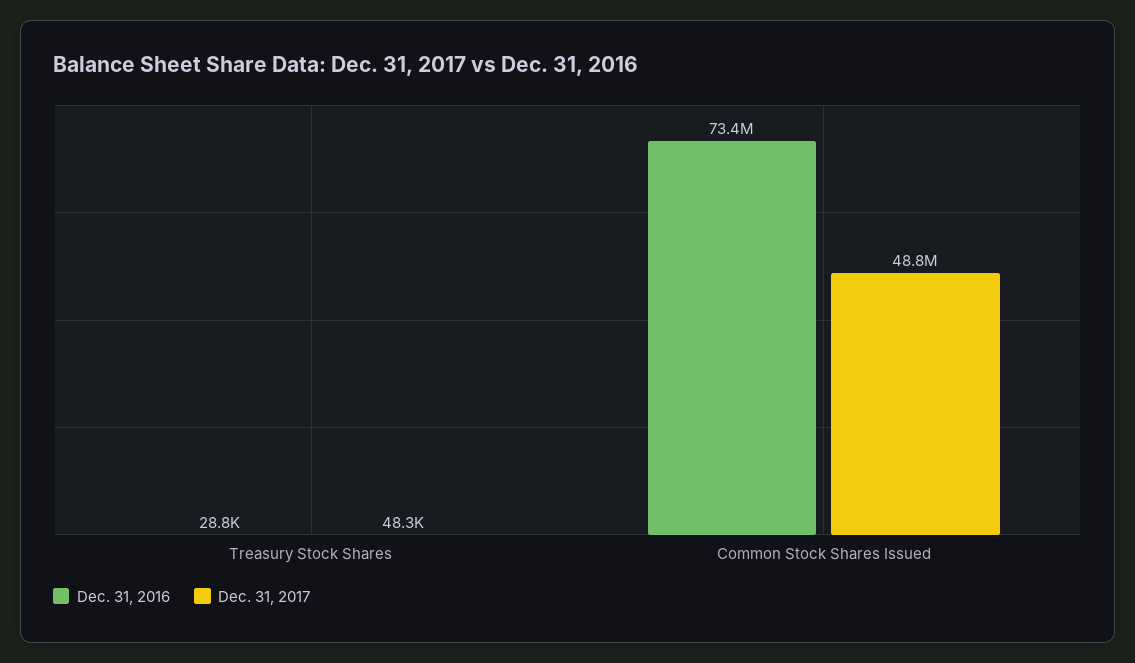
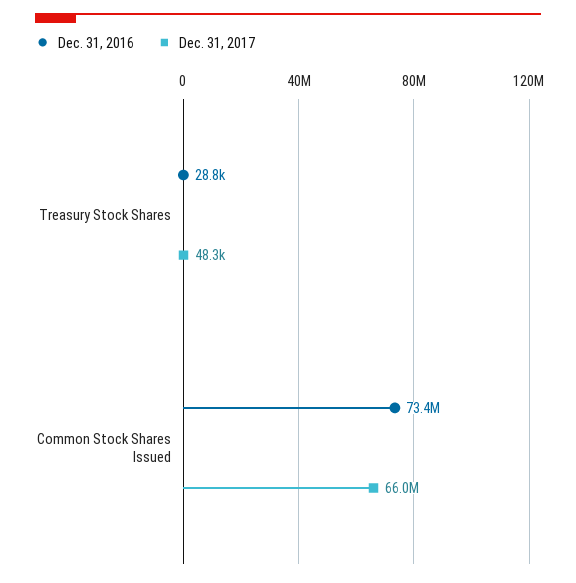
Dec. 31, 2017, Common Stock Shares Issued: 48800000 -> 66000000

